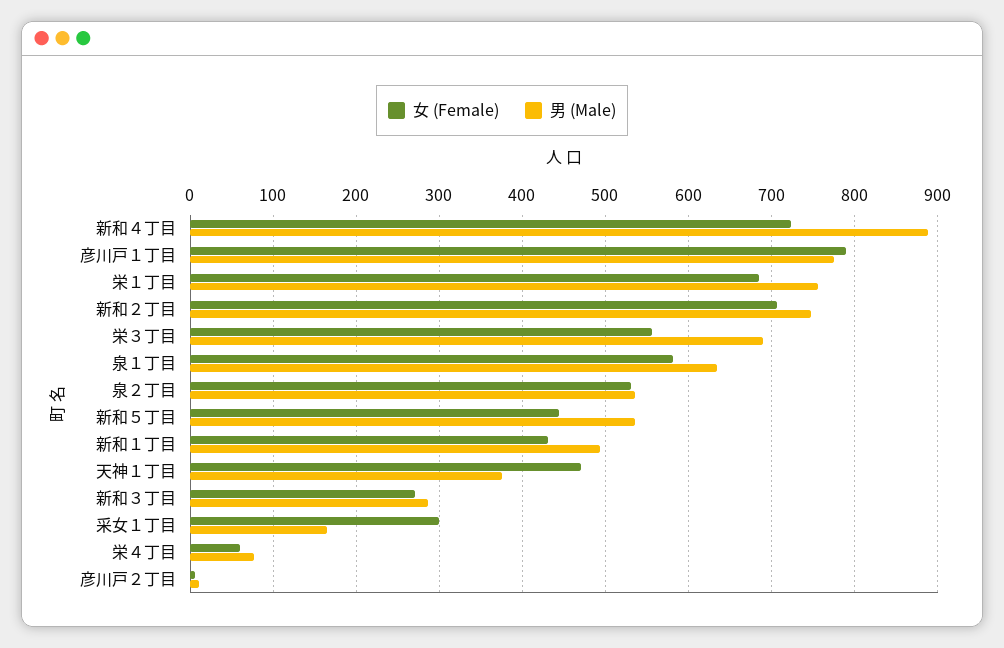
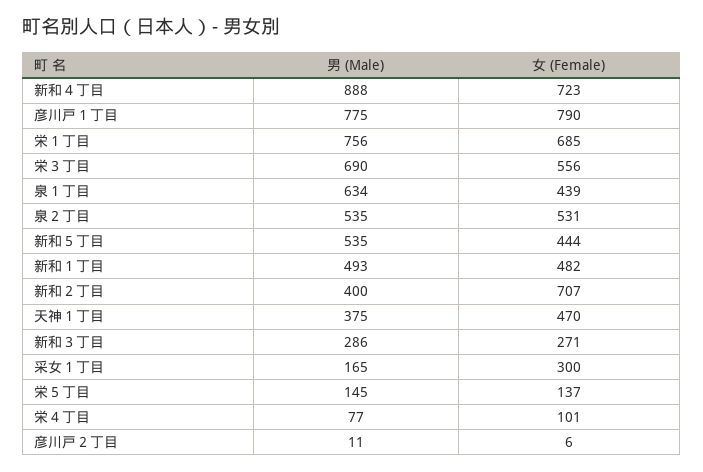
男 (Male), 新和２丁目: 750 -> 400
女 (Female), 泉１丁目: 580 -> 439
女 (Female), 新和１丁目: 430 -> 482
女 (Female), 栄４丁目: 60 -> 101
男 (Male), 栄５丁目: none -> 145
女 (Female), 栄５丁目: none -> 137

